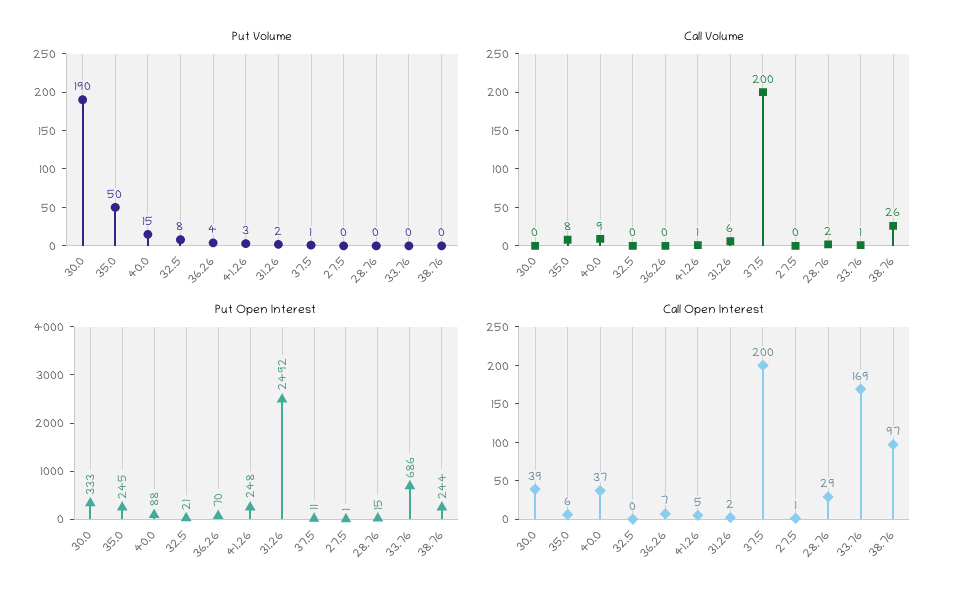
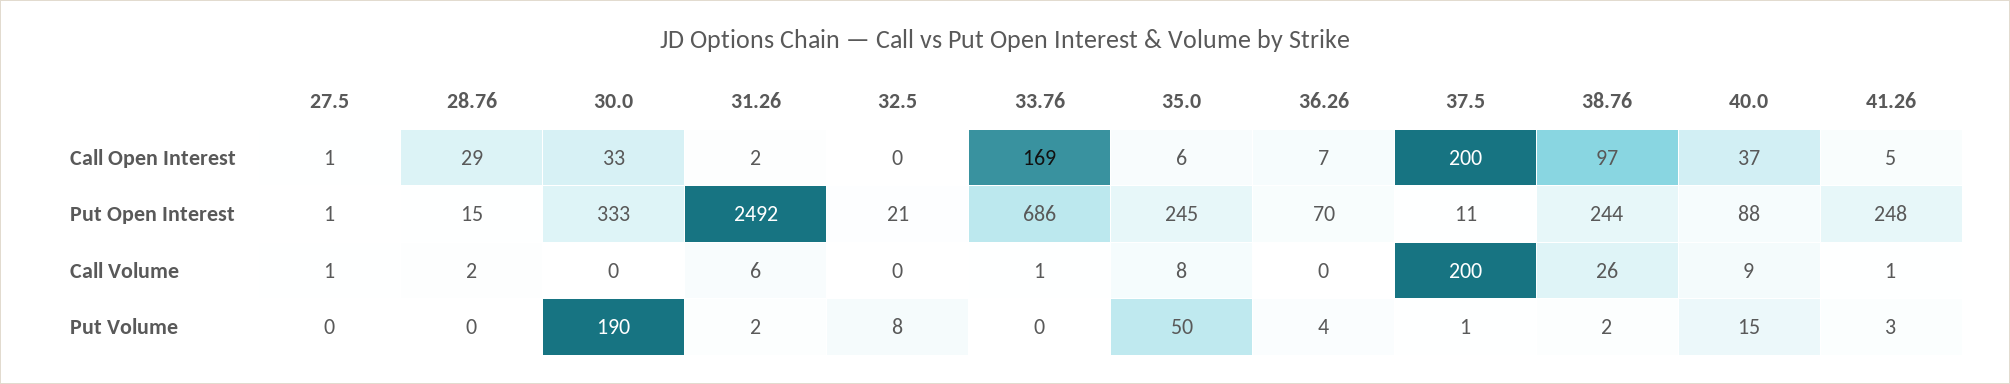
Put Volume, 38.76: 0 -> 2
Call Volume, 27.5: 0 -> 1
Call Open Interest, 30.0: 39 -> 33

